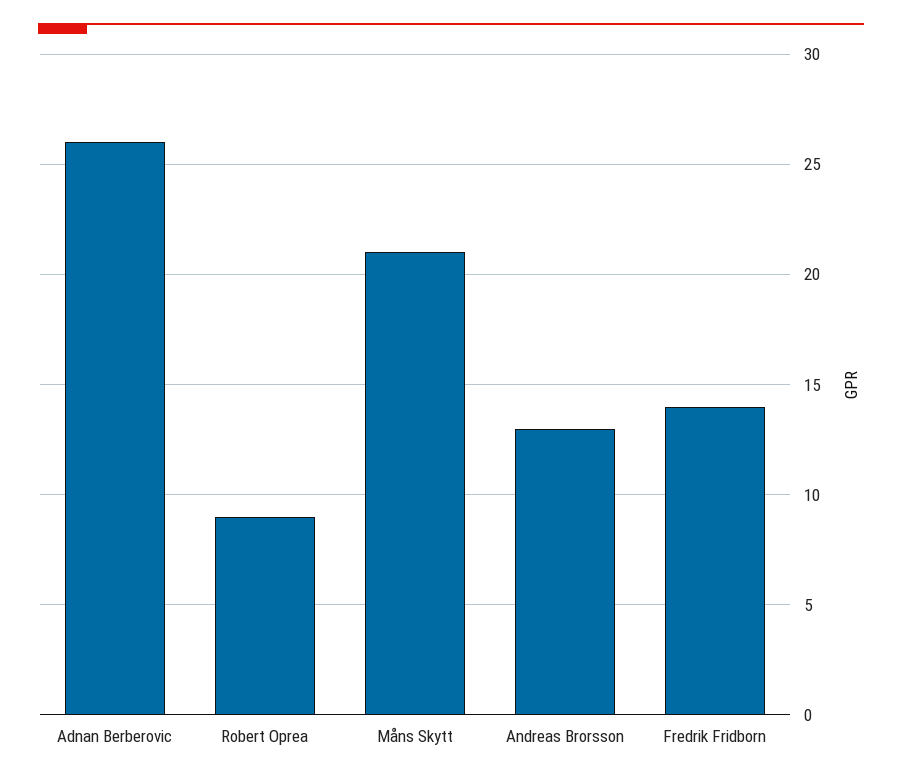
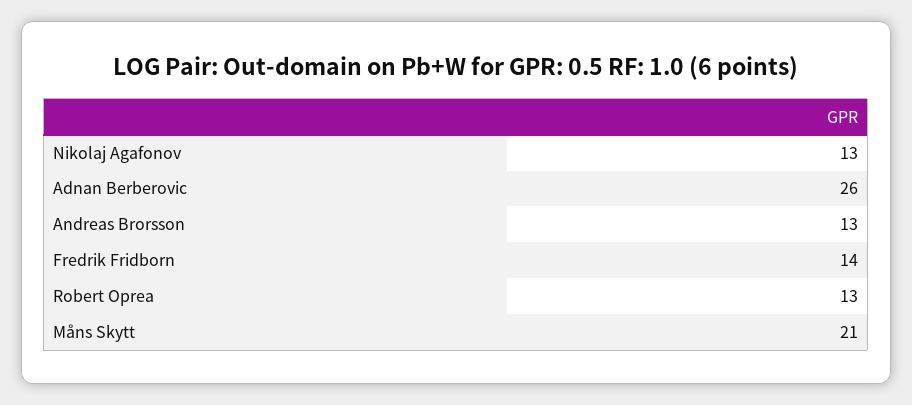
Robert Oprea: 9 -> 13
Nikolaj Agafonov: none -> 13

